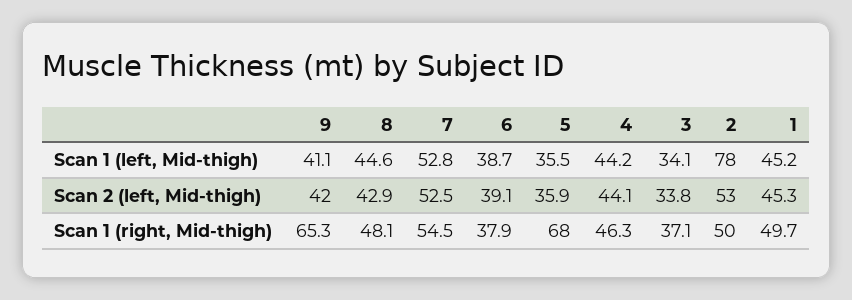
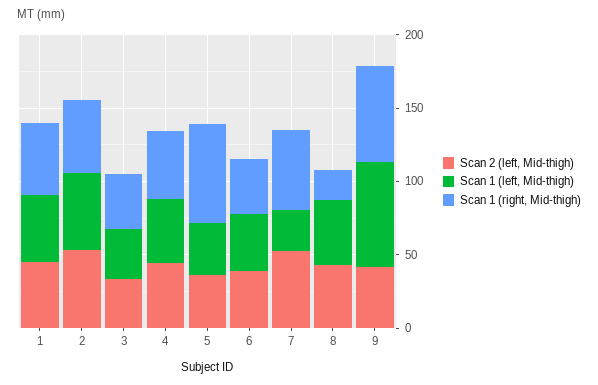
Scan 1 (left, Mid-thigh), 9: 41.1 -> 70
Scan 1 (left, Mid-thigh), 7: 52.8 -> 30
Scan 1 (left, Mid-thigh), 2: 78 -> 50
Scan 1 (right, Mid-thigh), 8: 48.1 -> 20

